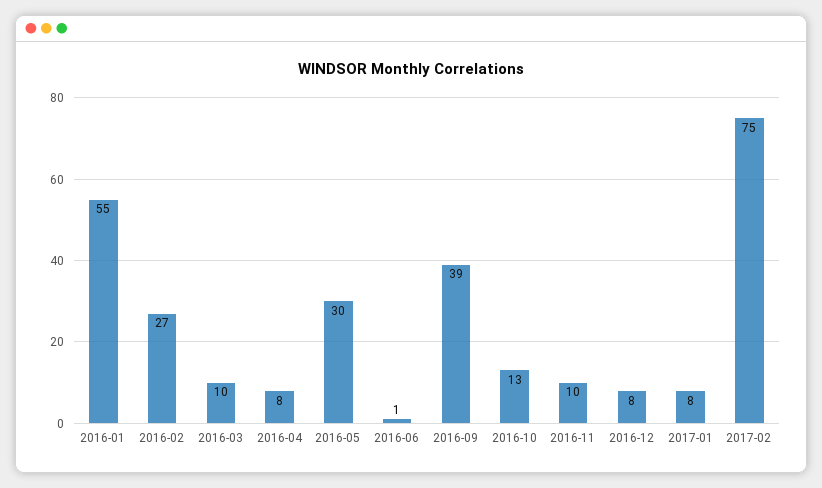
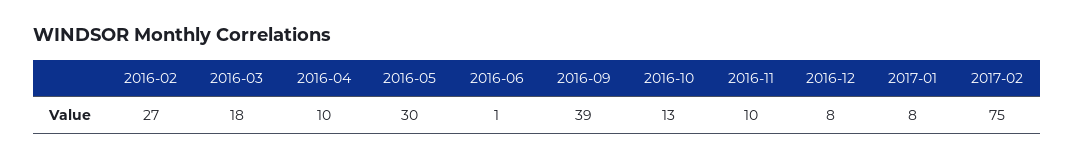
2016-01: 55 -> none
2016-03: 10 -> 18
2016-04: 8 -> 10

